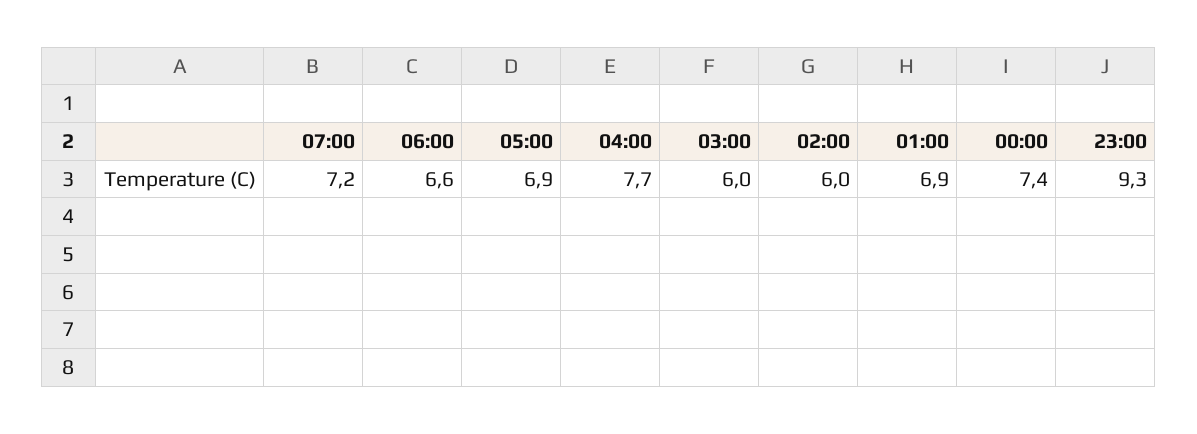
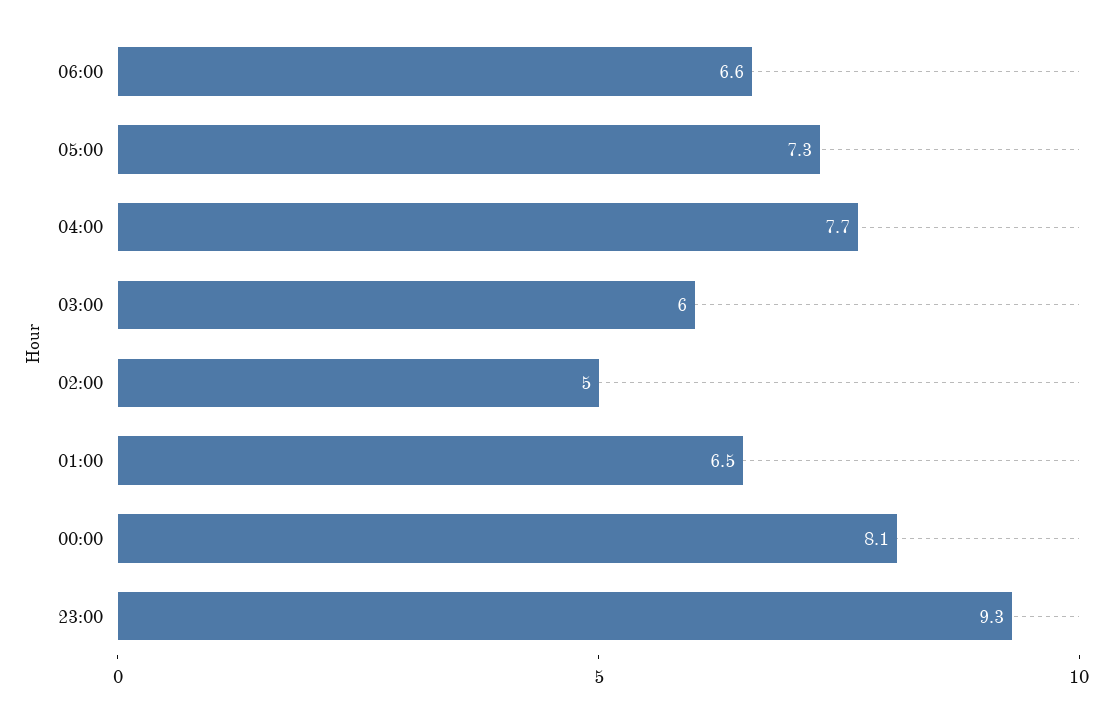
07:00: 7.2 -> none
05:00: 6.9 -> 7.3
02:00: 6 -> 5
01:00: 6.9 -> 6.5
00:00: 7.4 -> 8.1

